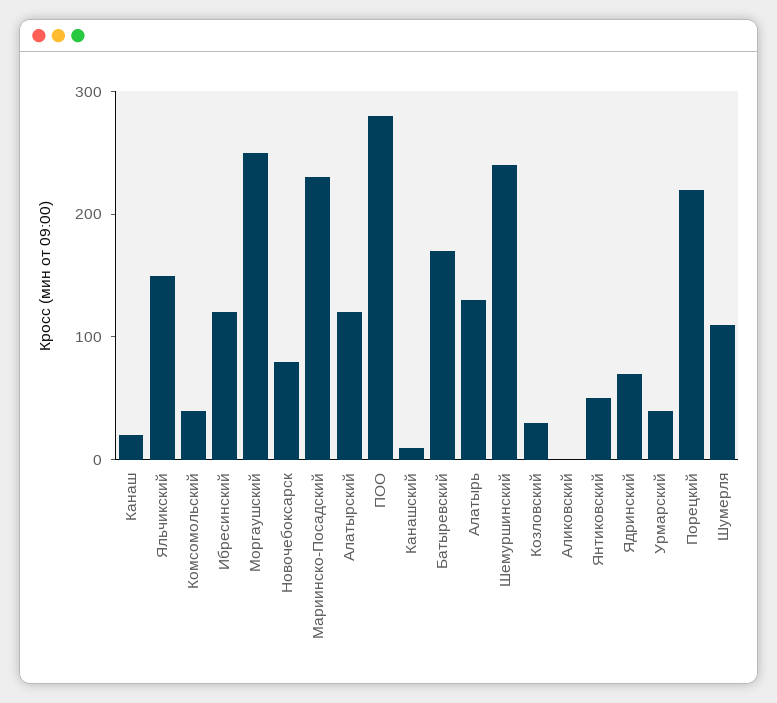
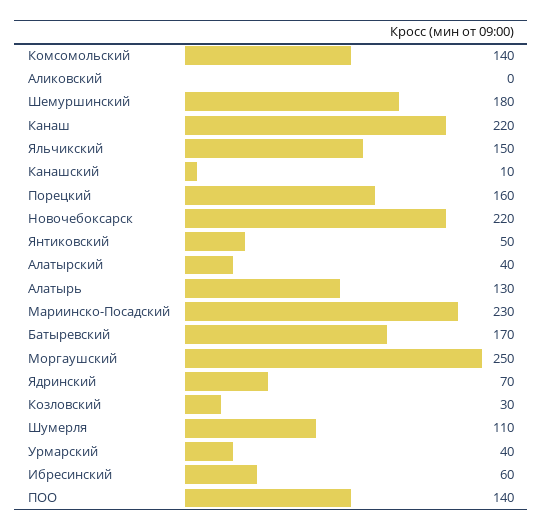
Канаш: 20 -> 220
Комсомольский: 40 -> 140
Ибресинский: 120 -> 60
Новочебоксарск: 80 -> 220
Алатырский: 120 -> 40
ПОО: 280 -> 140
Шемуршинский: 240 -> 180
Порецкий: 220 -> 160

